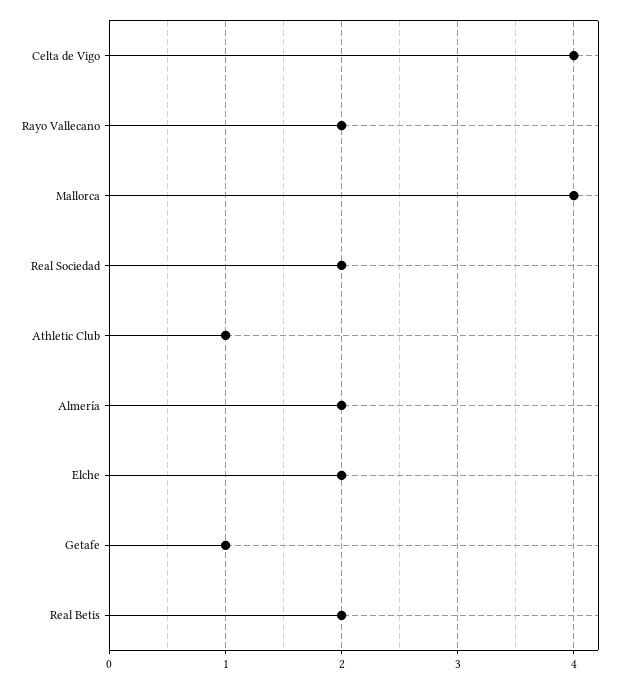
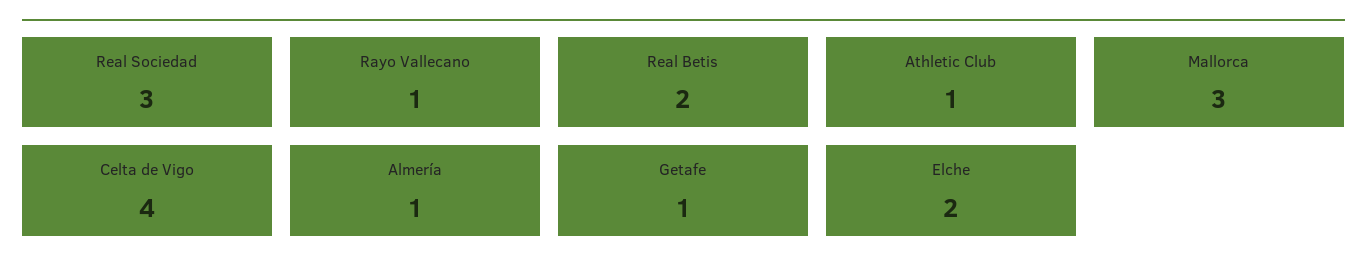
Rayo Vallecano: 2 -> 1
Mallorca: 4 -> 3
Real Sociedad: 2 -> 3
Almería: 2 -> 1

